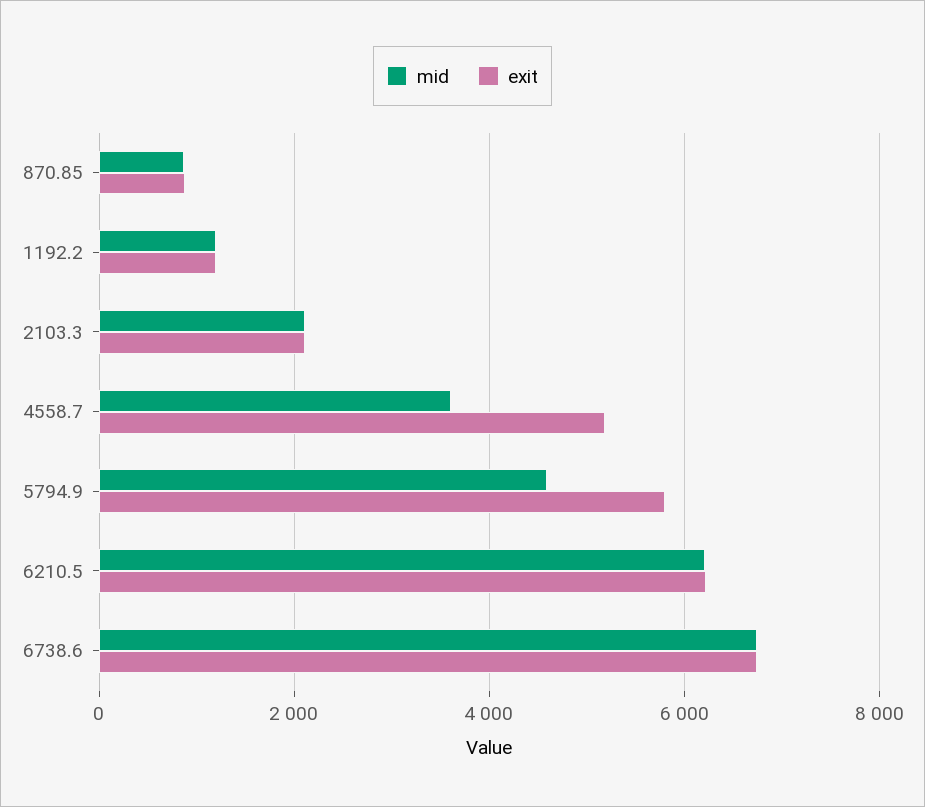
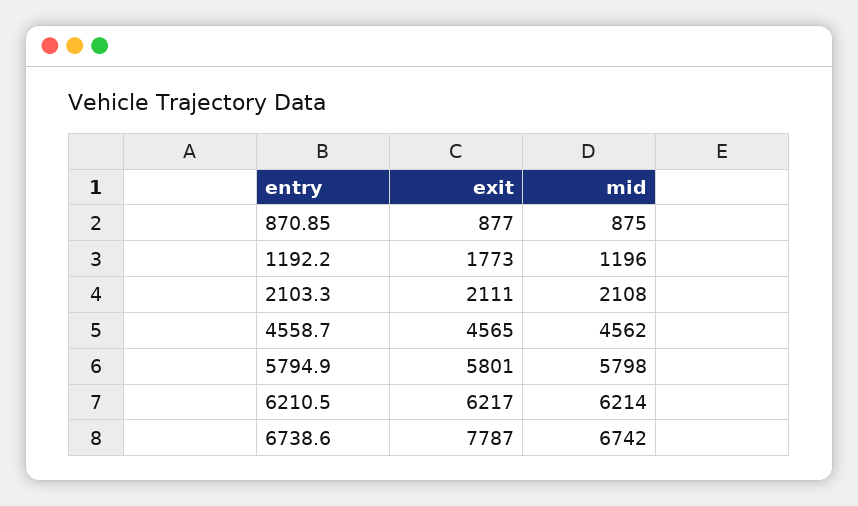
exit, 1192.2: 1200 -> 1773
mid, 4558.7: 3600 -> 4562
exit, 4558.7: 5200 -> 4565
mid, 5794.9: 4600 -> 5798
exit, 6738.6: 6800 -> 7787

